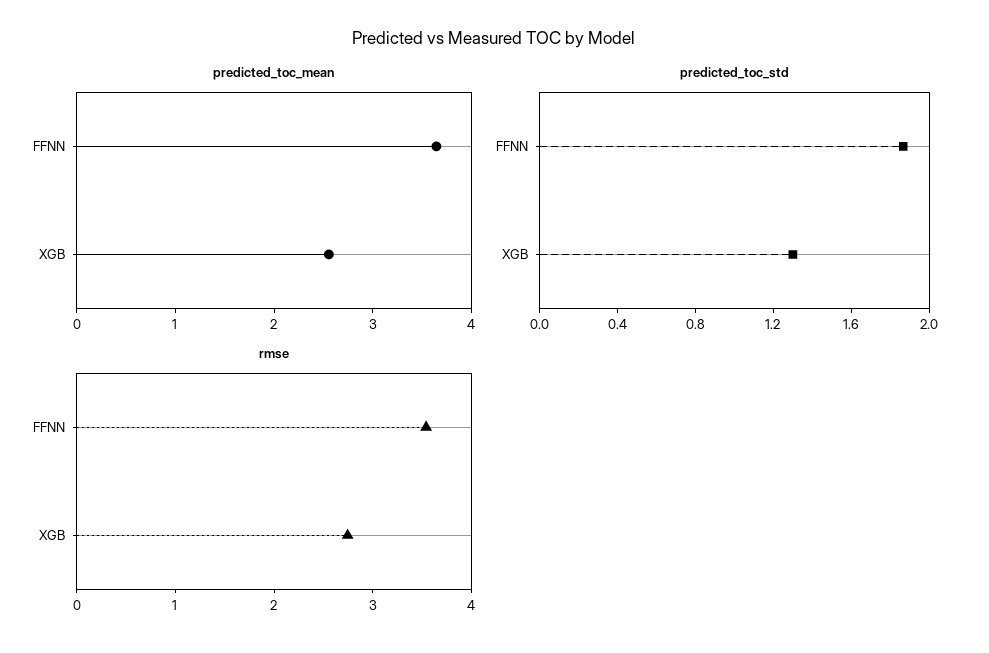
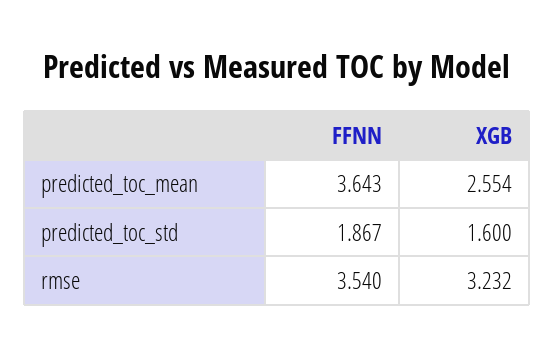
predicted_toc_std, XGB: 1.3 -> 1.6
rmse, XGB: 2.8 -> 3.232

